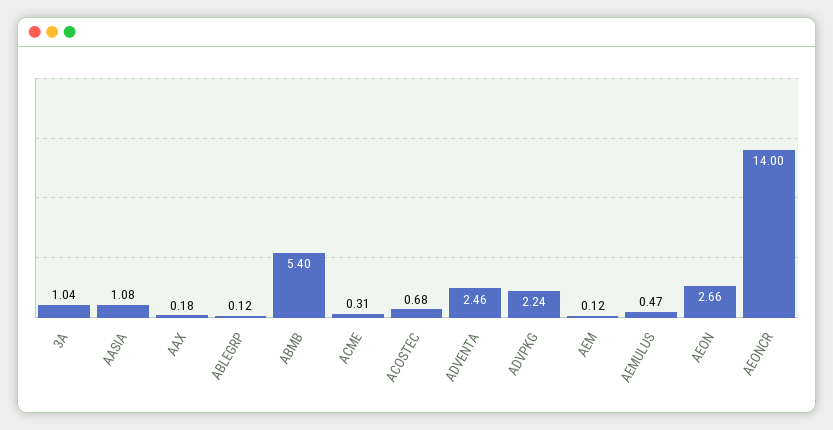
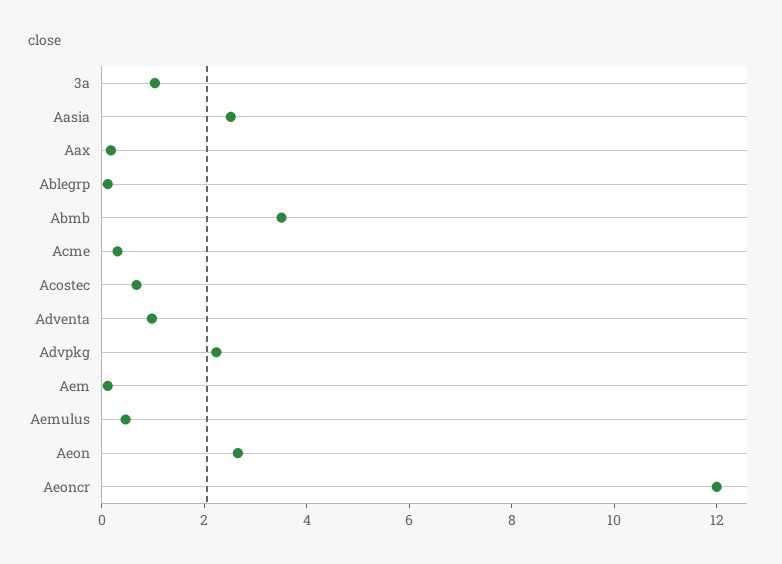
AASIA: 1.08 -> 2.5
ABMB: 5.4 -> 3.5
ADVENTA: 2.46 -> 1
AEONCR: 14 -> 12

